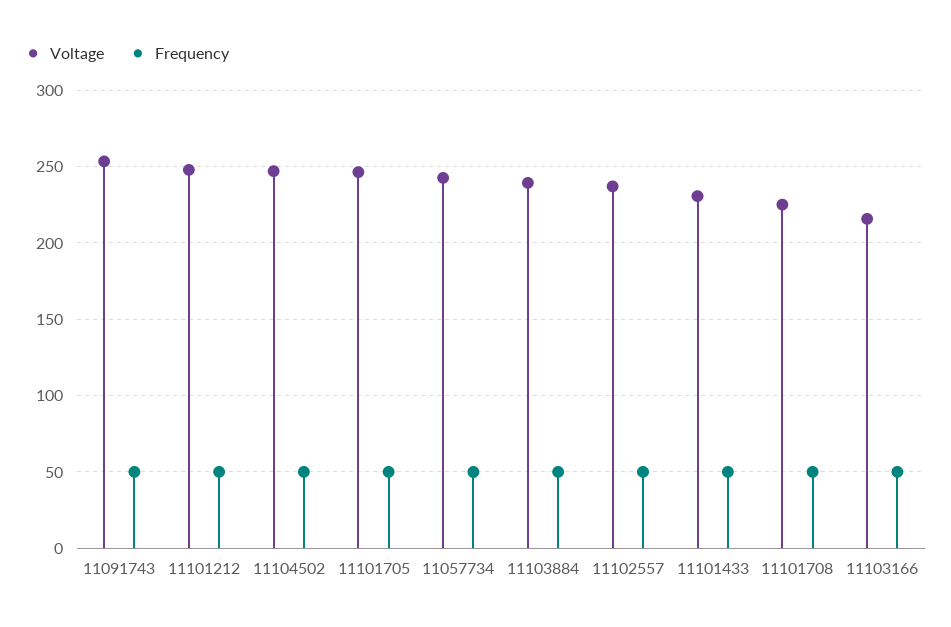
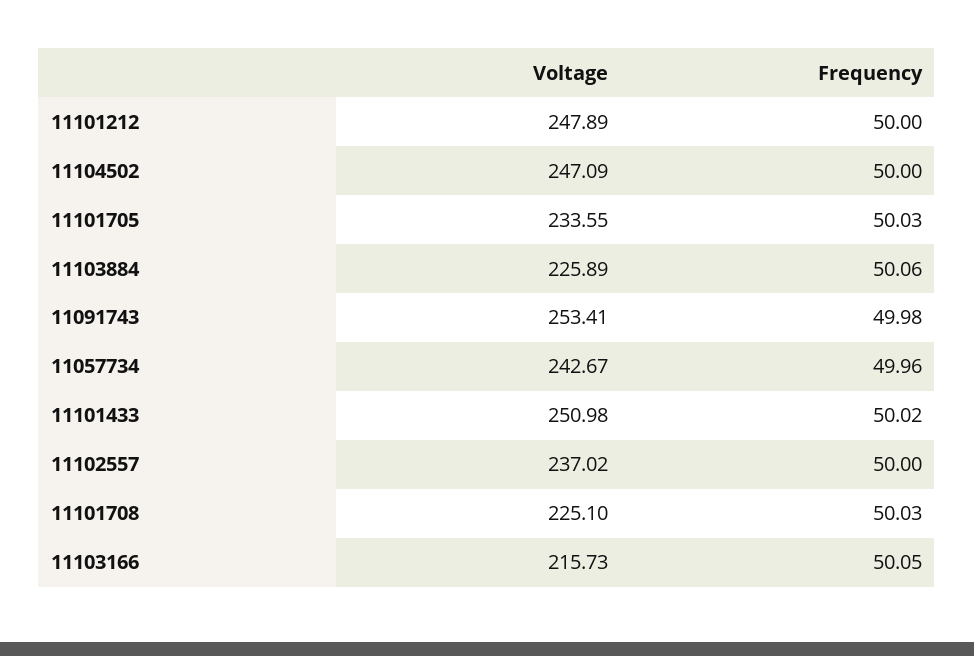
Voltage, 11101705: 245 -> 233.55
Voltage, 11103884: 240 -> 225.89
Voltage, 11101433: 230 -> 250.98

